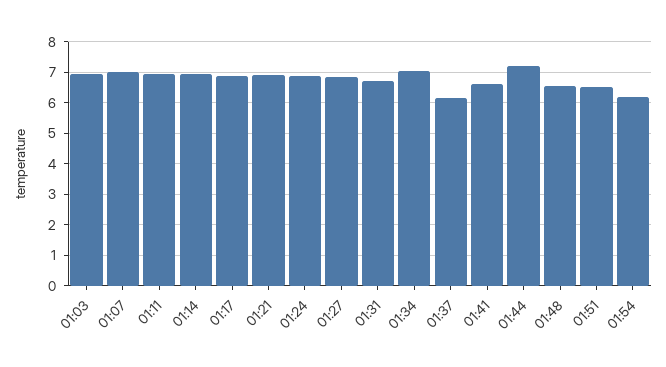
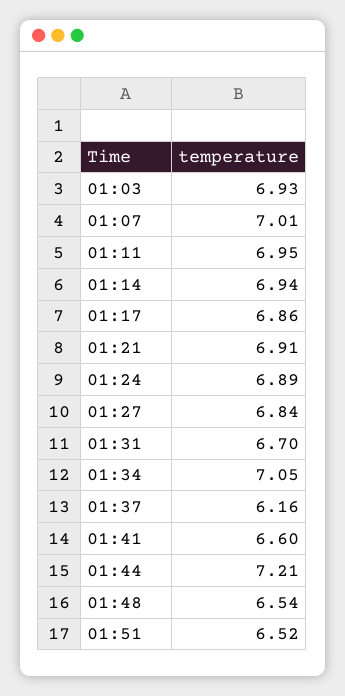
01:54: 6.2 -> none

